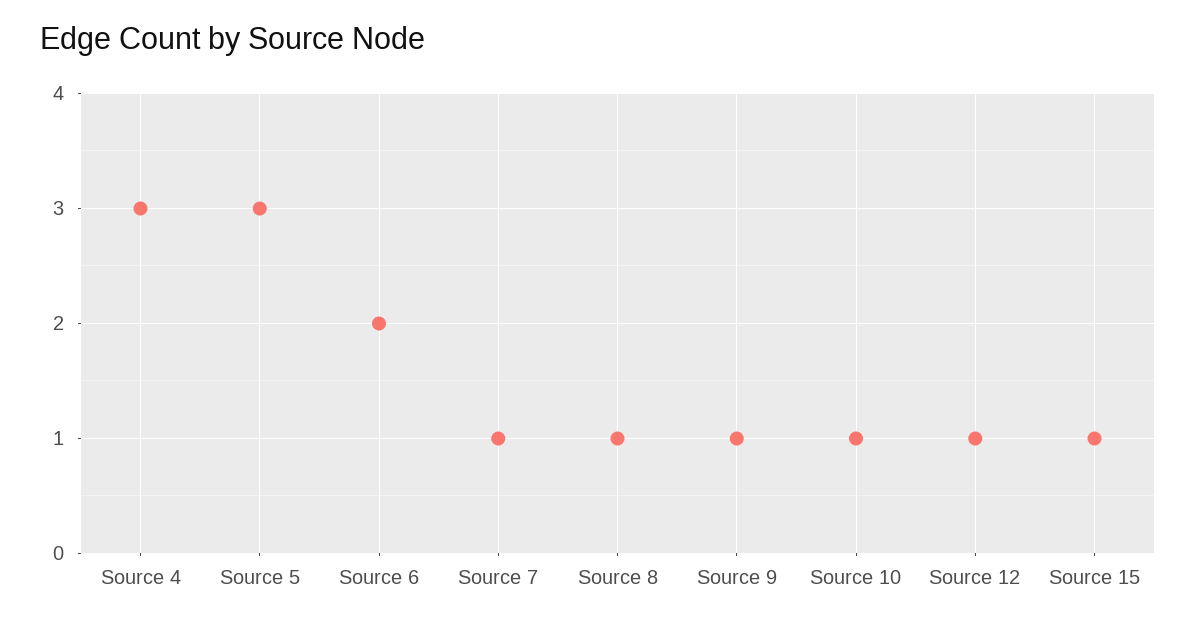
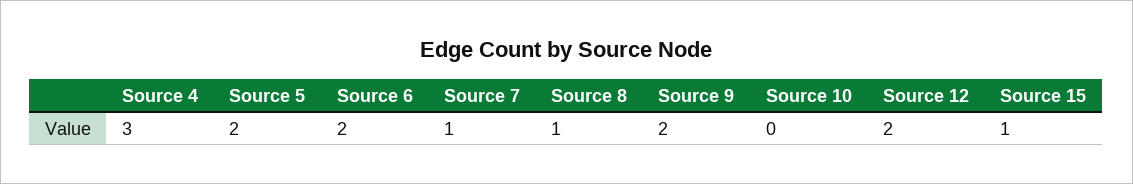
Source 5: 3 -> 2
Source 9: 1 -> 2
Source 10: 1 -> 0
Source 12: 1 -> 2

